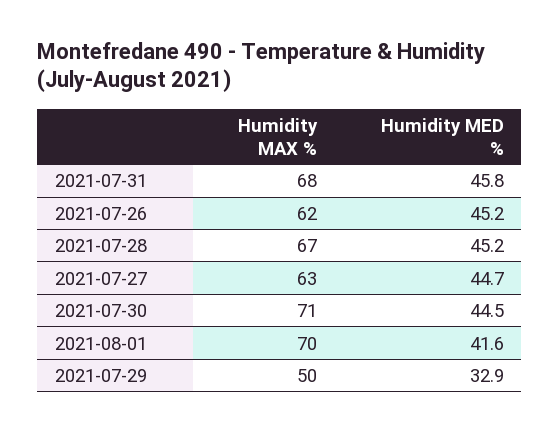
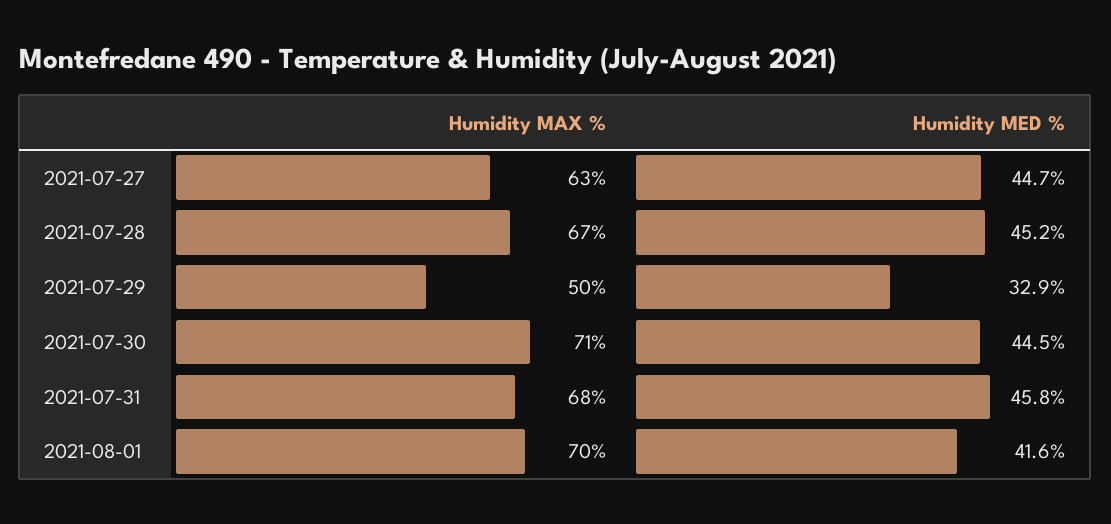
Humidity MAX %, 2021-07-26: 62 -> none
Humidity MED %, 2021-07-26: 45.2 -> none

